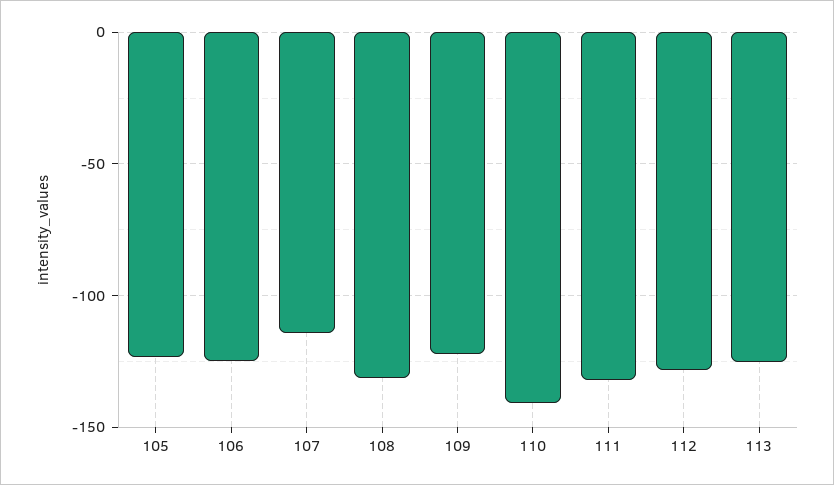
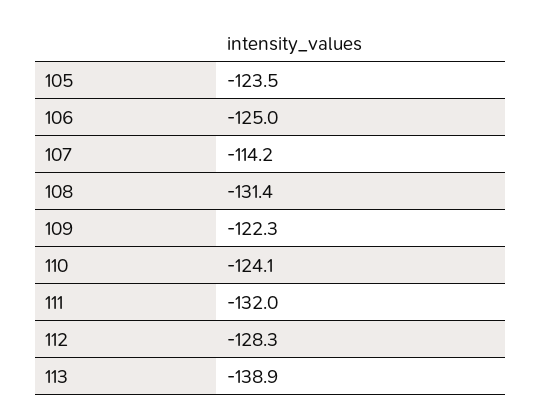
110: -140 -> -124.1
113: -125 -> -138.9

